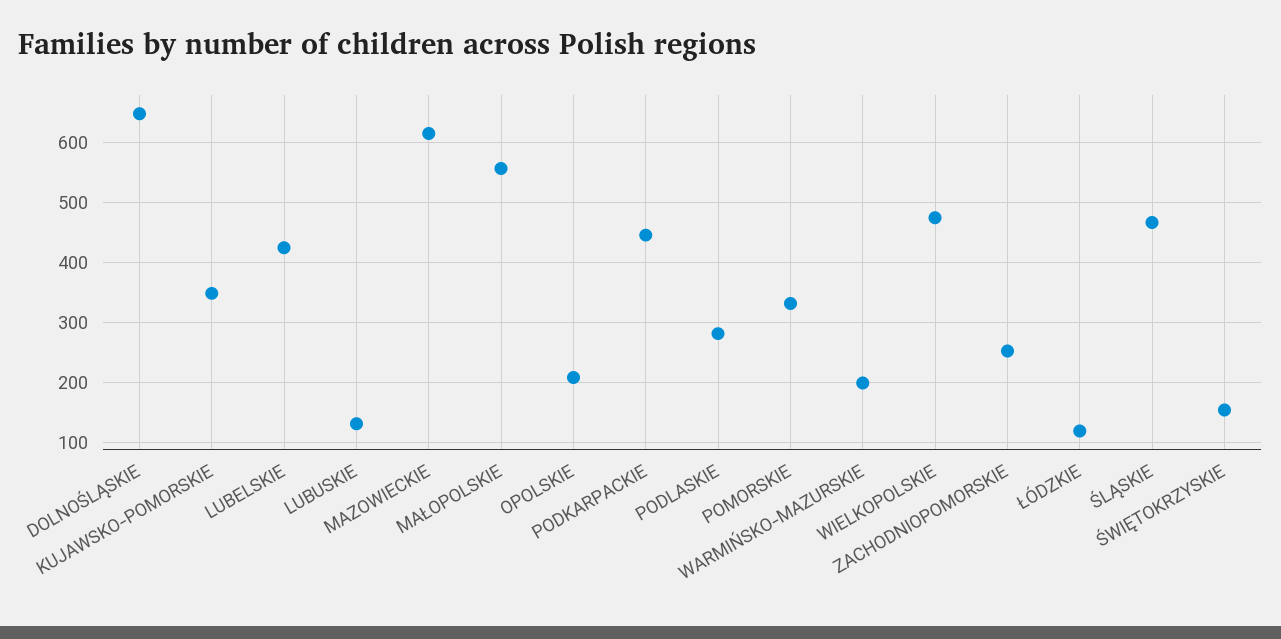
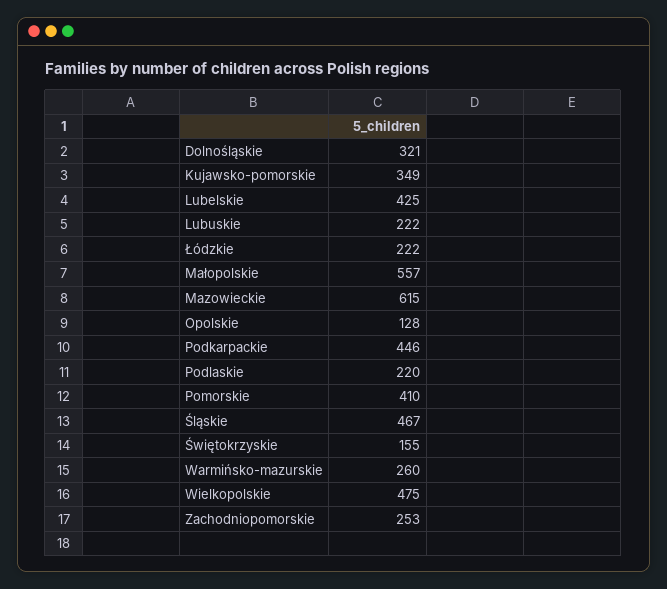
DOLNOŚLĄSKIE: 650 -> 321
LUBUSKIE: 130 -> 222
OPOLSKIE: 210 -> 128
PODLASKIE: 280 -> 220
POMORSKIE: 330 -> 410
WARMIŃSKO-MAZURSKIE: 200 -> 260
ŁÓDZKIE: 120 -> 222

